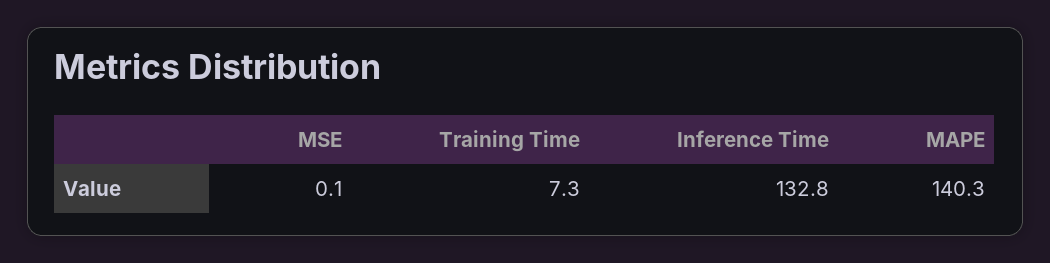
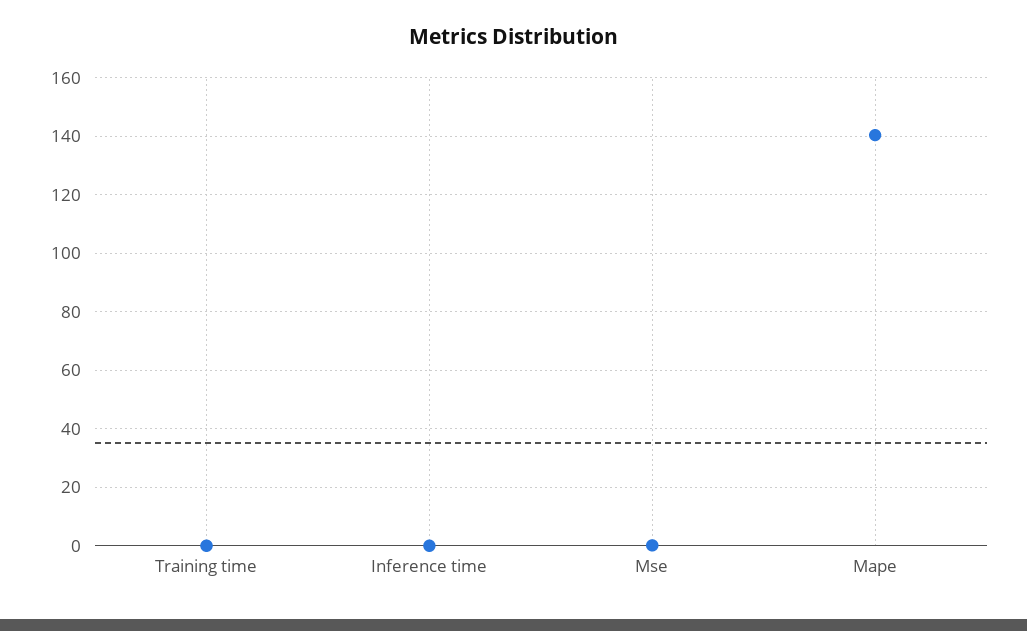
Training Time: 7.3 -> 0
Inference Time: 132.8 -> 0

